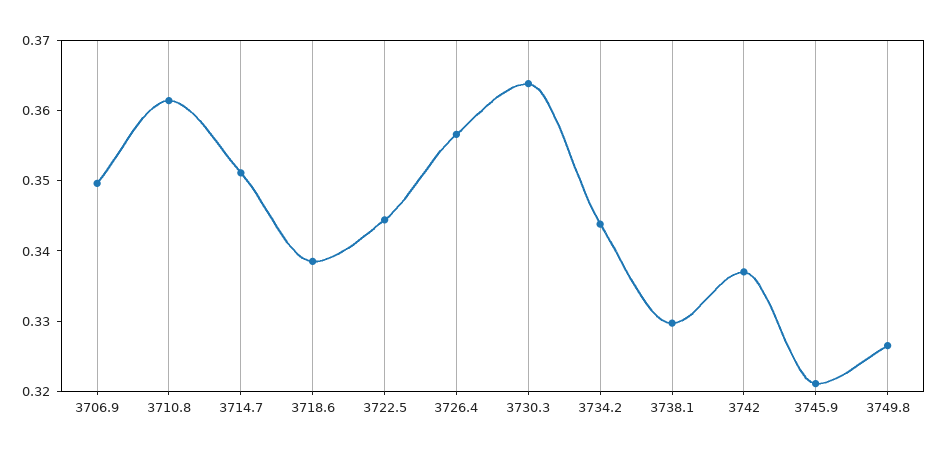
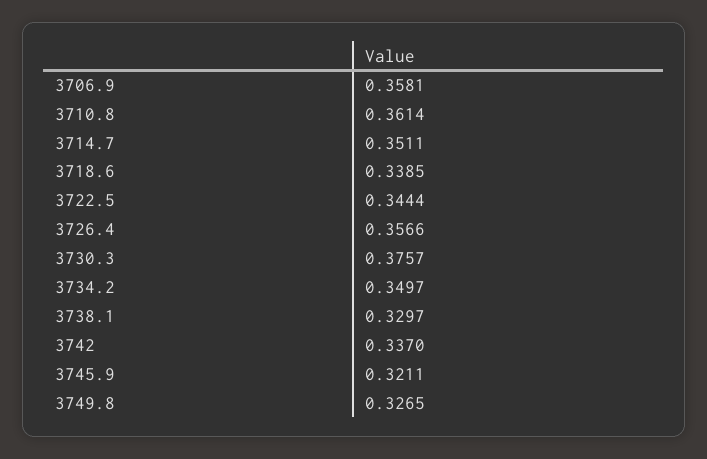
3706.9: 0.35 -> 0.3581
3730.3: 0.364 -> 0.3757
3734.2: 0.344 -> 0.3497

